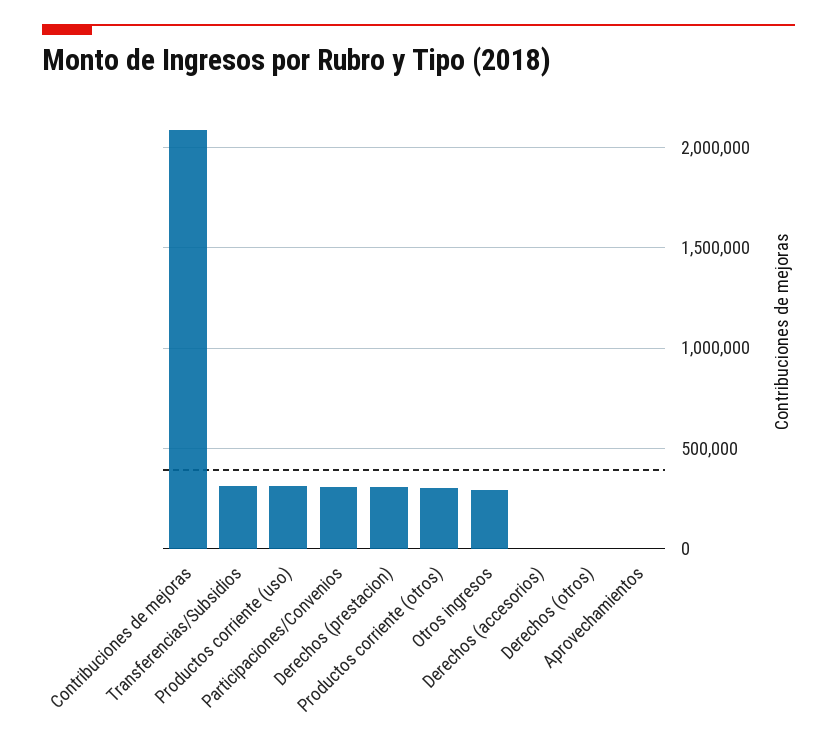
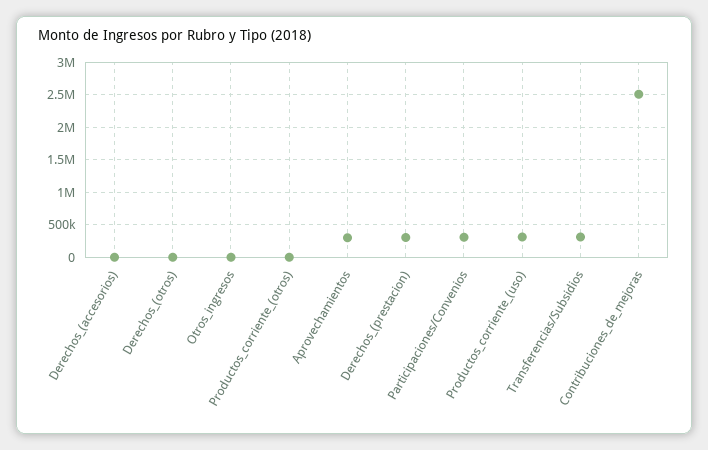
Contribuciones de mejoras: 2100000 -> 2500000
Productos corriente (otros): 300000 -> 0
Otros ingresos: 300000 -> 0
Aprovechamientos: 0 -> 300000

